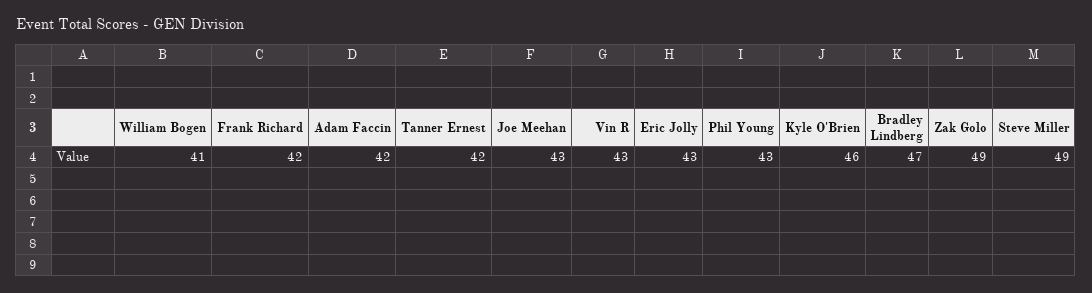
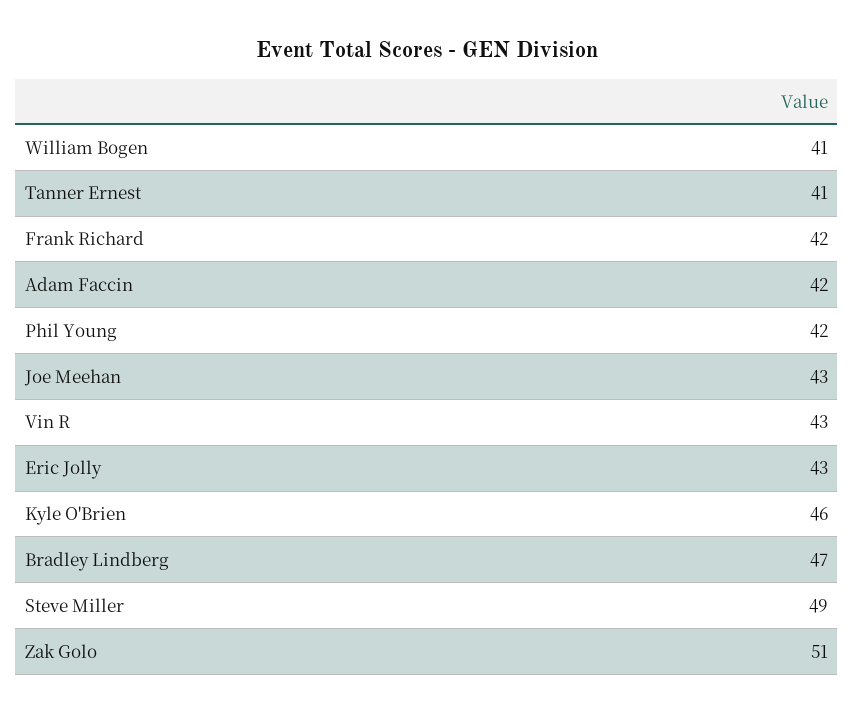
Tanner Ernest: 42 -> 41
Phil Young: 43 -> 42
Zak Golo: 49 -> 51

